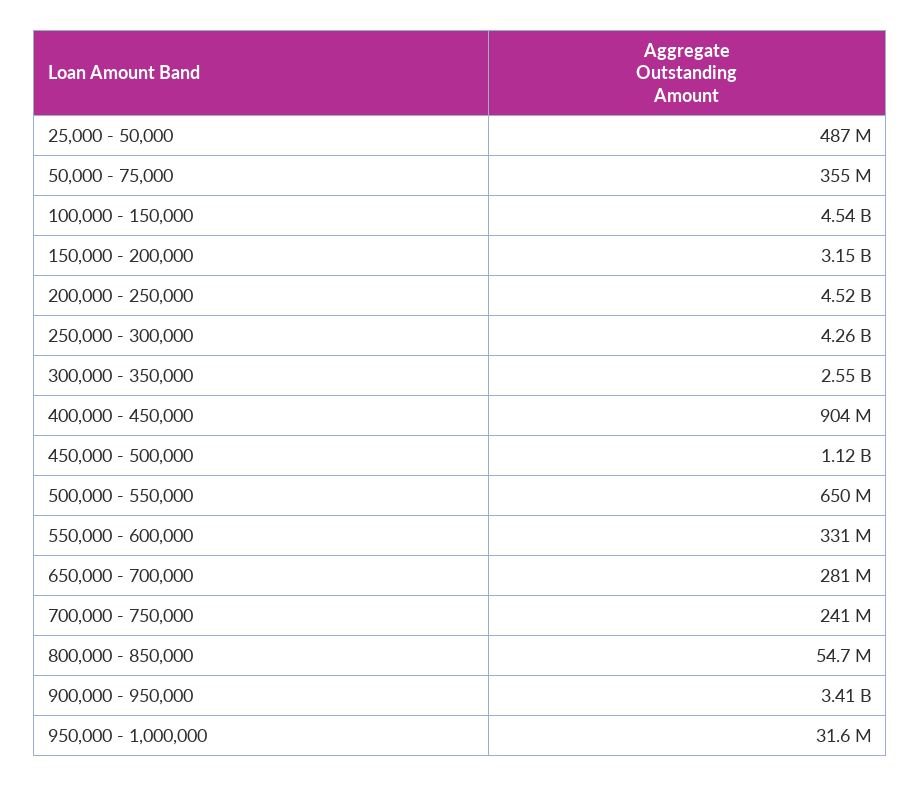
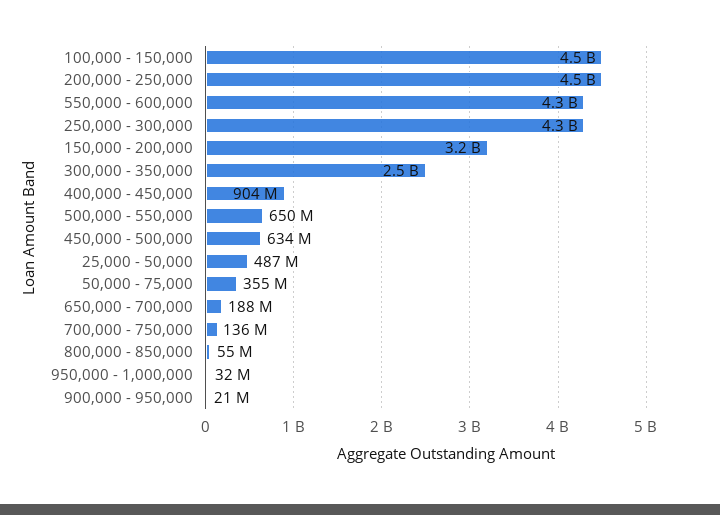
450,000 - 500,000: 1120000000 -> 634000000
550,000 - 600,000: 331000000 -> 4300000000
650,000 - 700,000: 281000000 -> 188000000
700,000 - 750,000: 241000000 -> 136000000
900,000 - 950,000: 3410000000 -> 21000000

